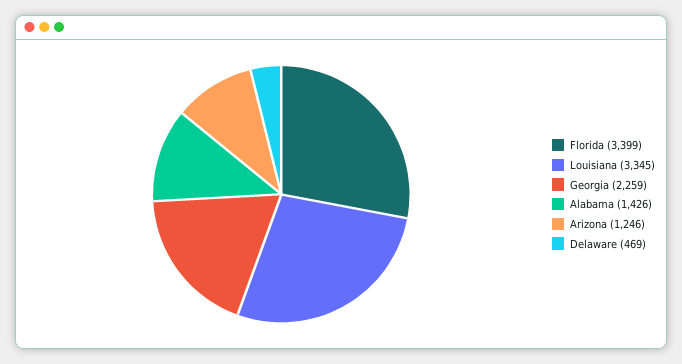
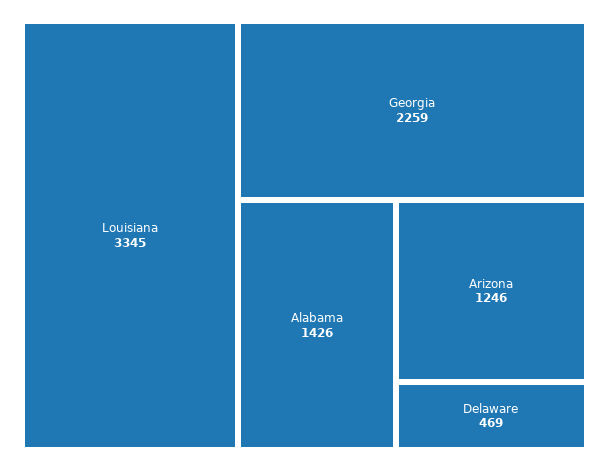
Florida: 3399 -> none

